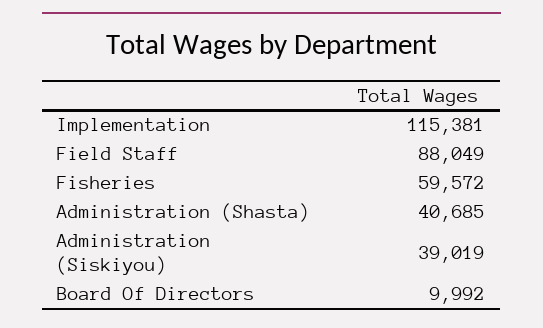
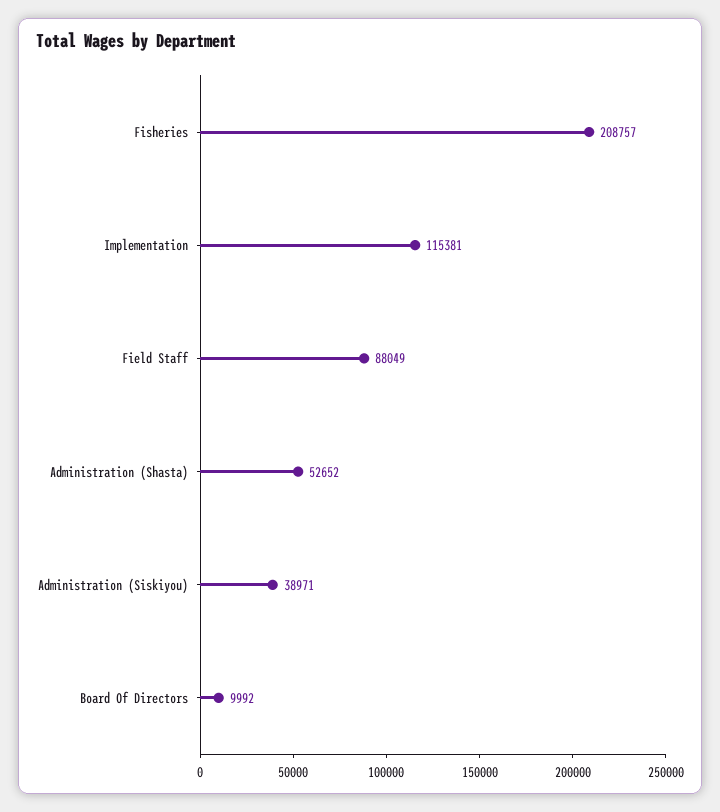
Fisheries: 59572 -> 208757
Administration (Shasta): 40685 -> 52652
Administration (Siskiyou): 39019 -> 38971

